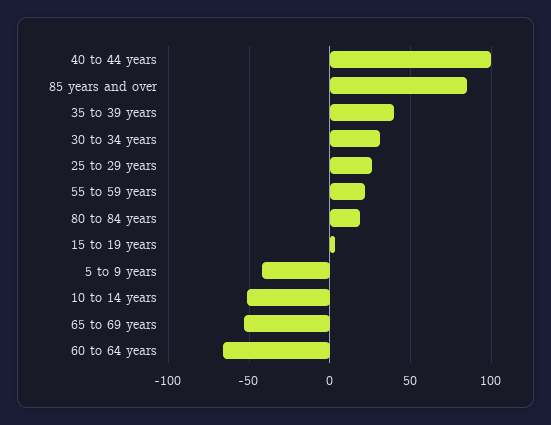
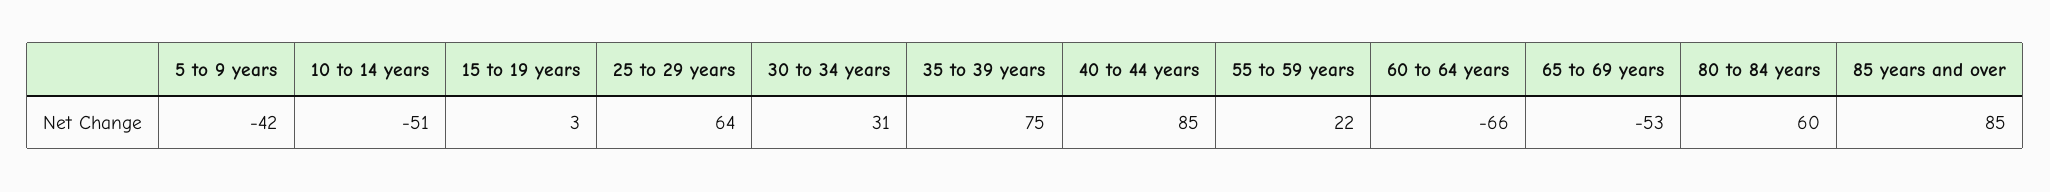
40 to 44 years: 100 -> 85
35 to 39 years: 40 -> 75
25 to 29 years: 25 -> 64
80 to 84 years: 20 -> 60

